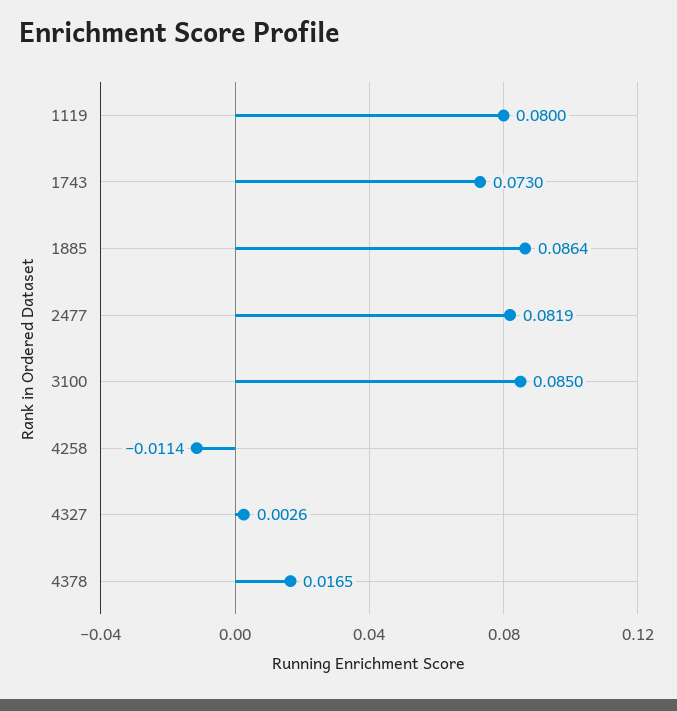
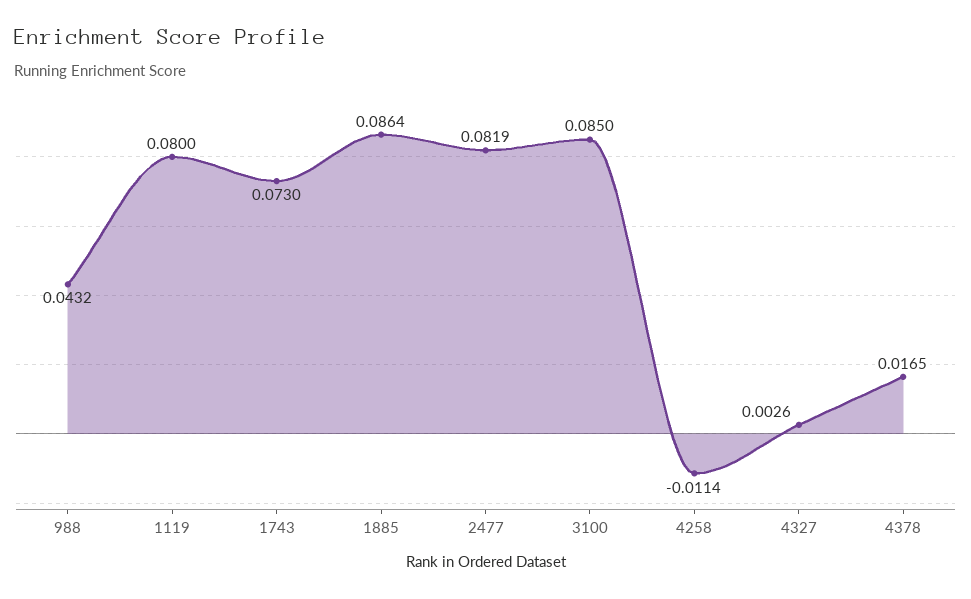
988: none -> 0.0432

